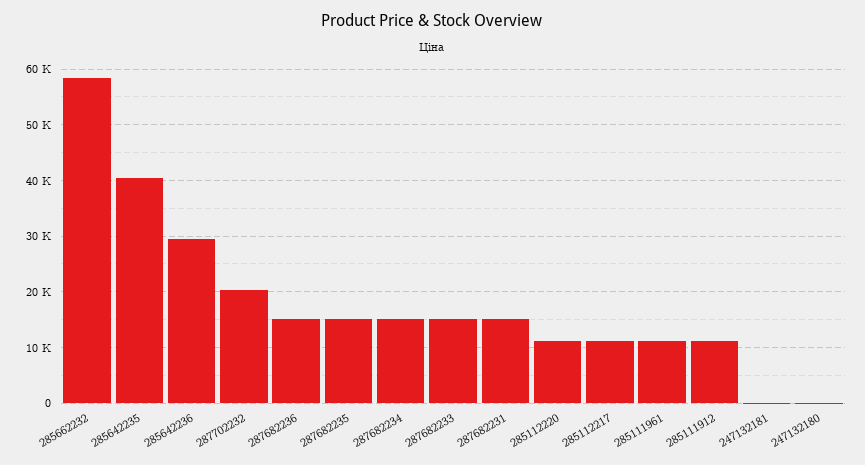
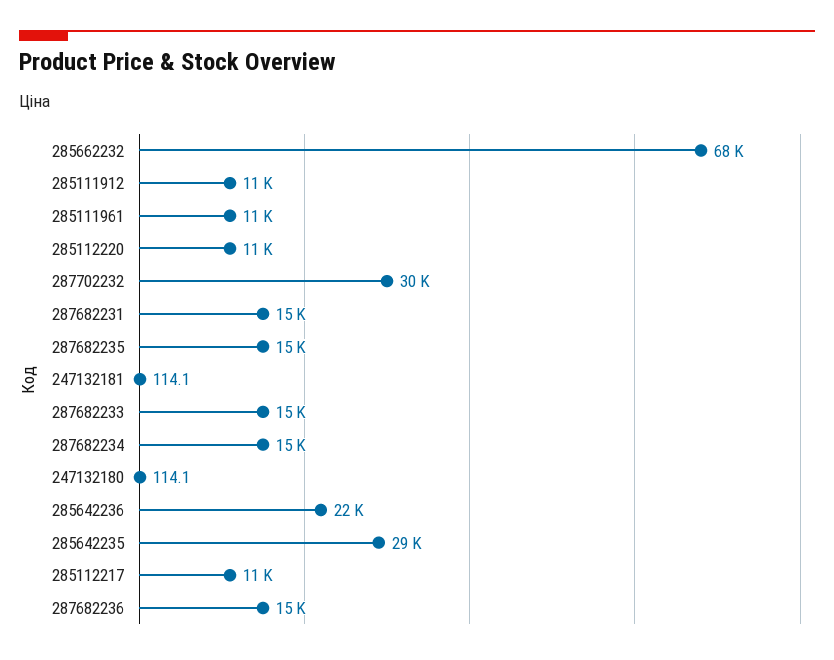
285662232: 58000 -> 68000
285642235: 40000 -> 29000
285642236: 30000 -> 22000
287702232: 20000 -> 30000

